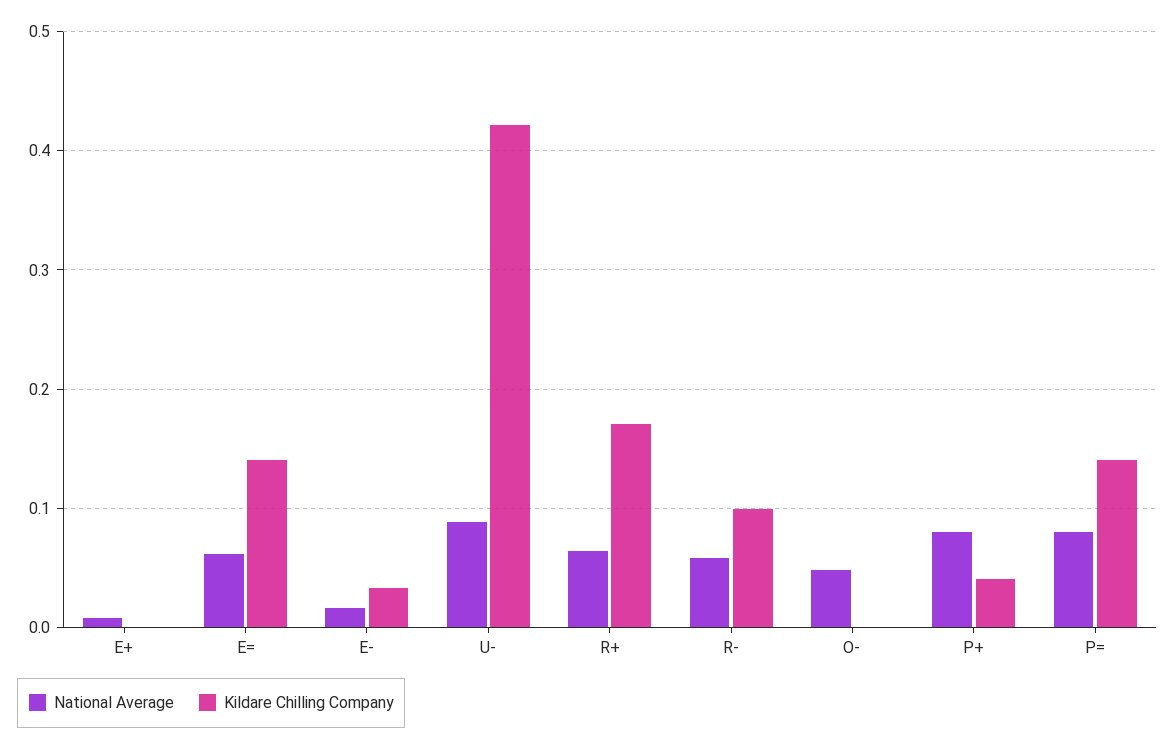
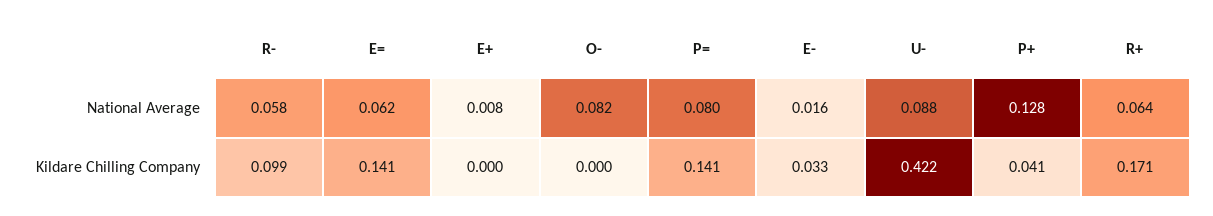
National Average, O-: 0.05 -> 0.082
National Average, P+: 0.08 -> 0.128

